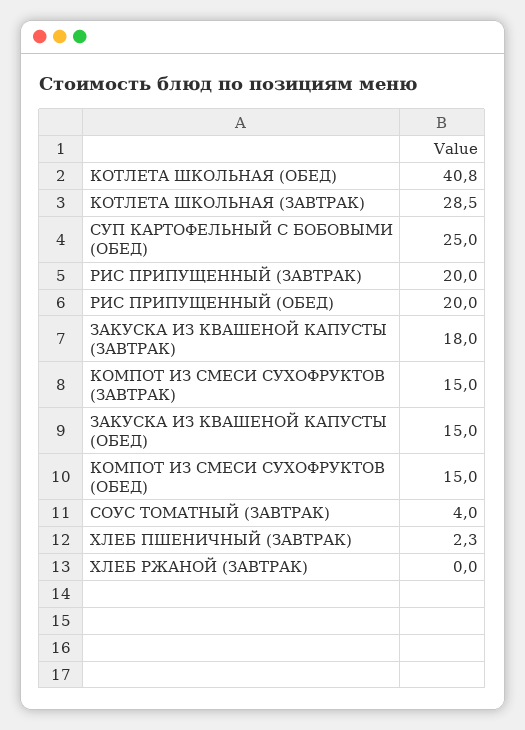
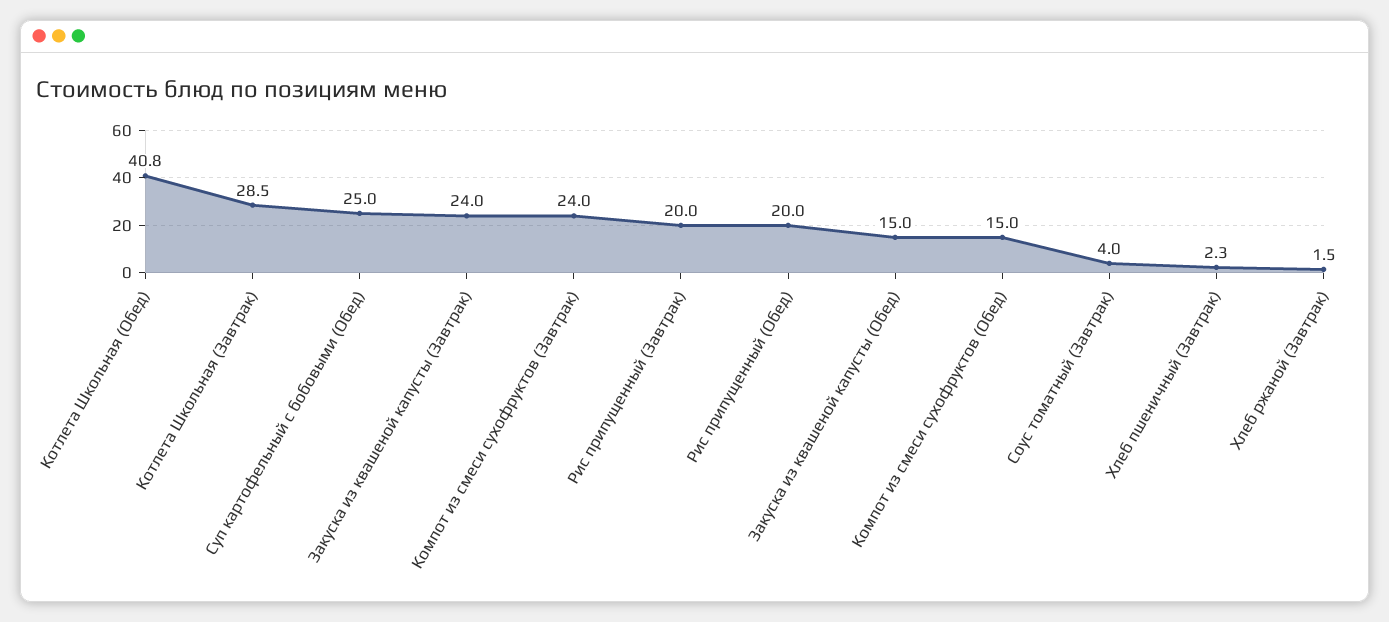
ЗАКУСКА ИЗ КВАШЕНОЙ КАПУСТЫ (ЗАВТРАК): 18 -> 24
КОМПОТ ИЗ СМЕСИ СУХОФРУКТОВ (ЗАВТРАК): 15 -> 24
ХЛЕБ РЖАНОЙ (ЗАВТРАК): 0 -> 1.5

